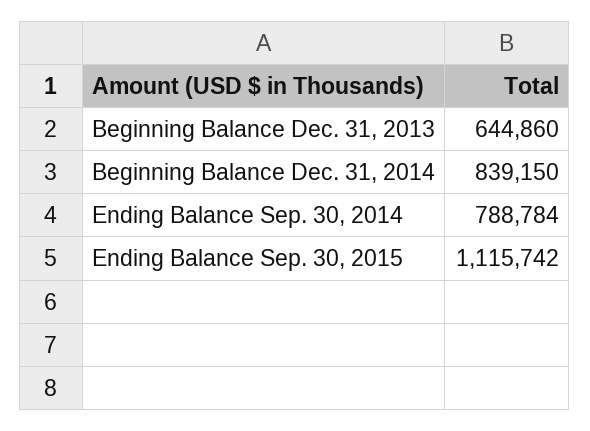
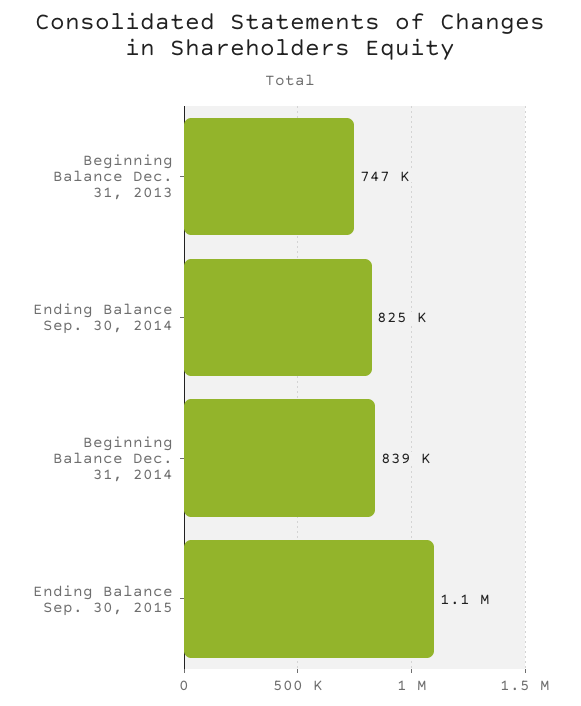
Beginning Balance Dec. 31, 2013: 644860 -> 747000
Ending Balance Sep. 30, 2014: 788784 -> 825000

